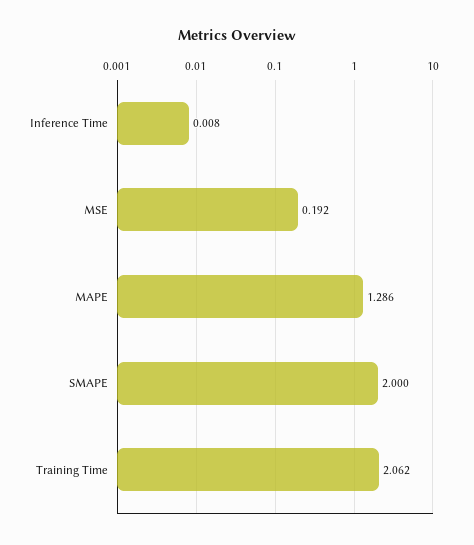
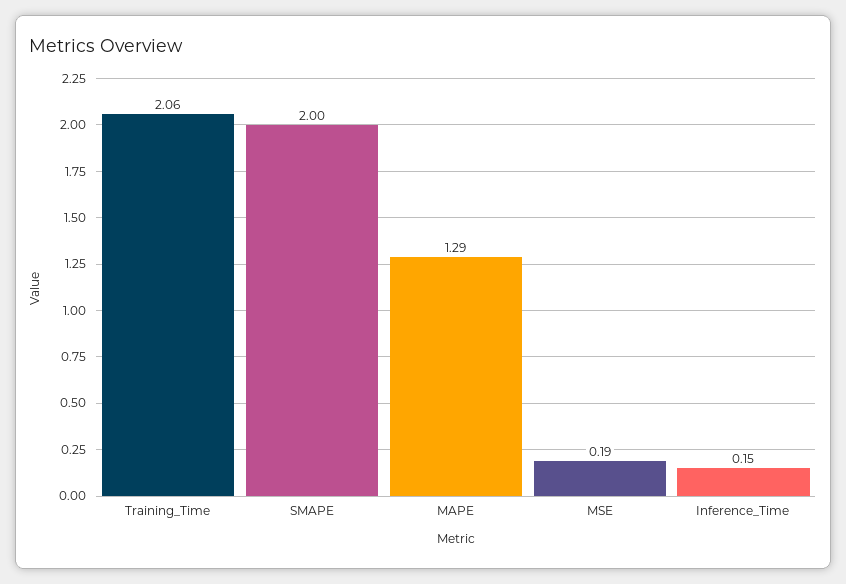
Inference Time: 0.008 -> 0.15

